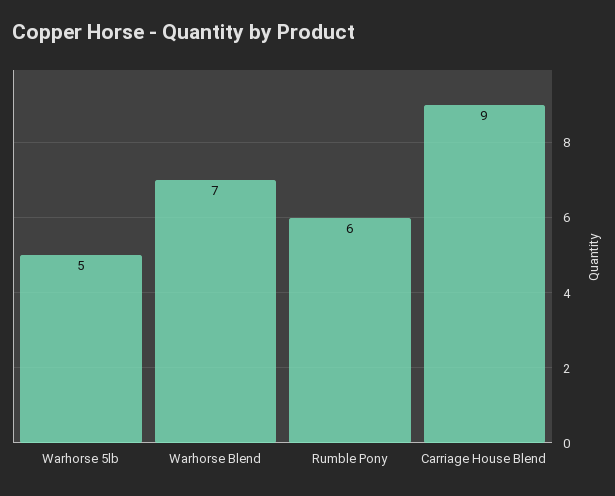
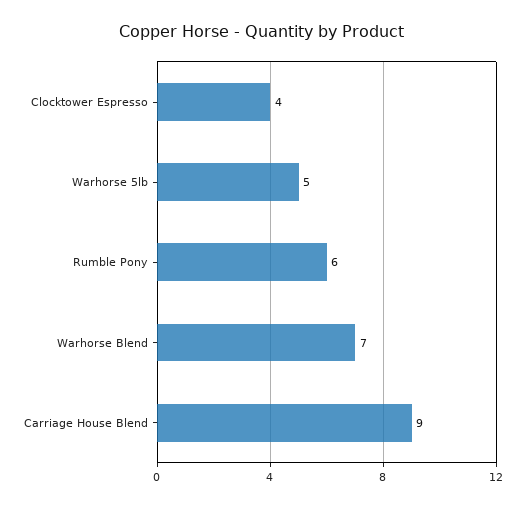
Clocktower Espresso: none -> 4

